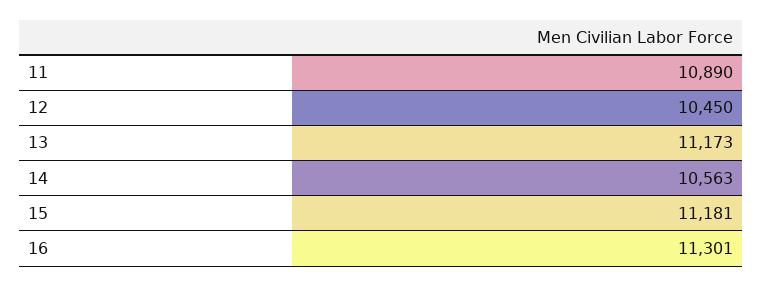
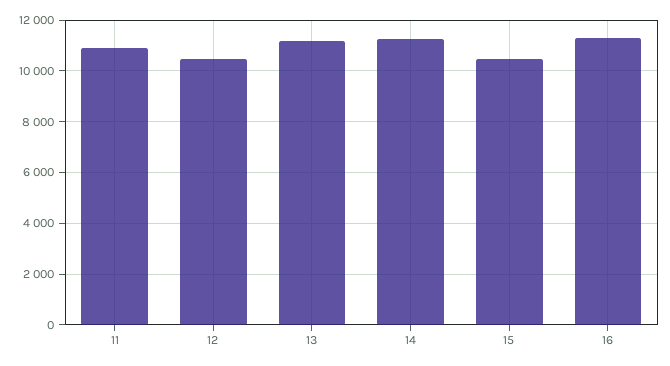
14: 10563 -> 11250
15: 11181 -> 10500

